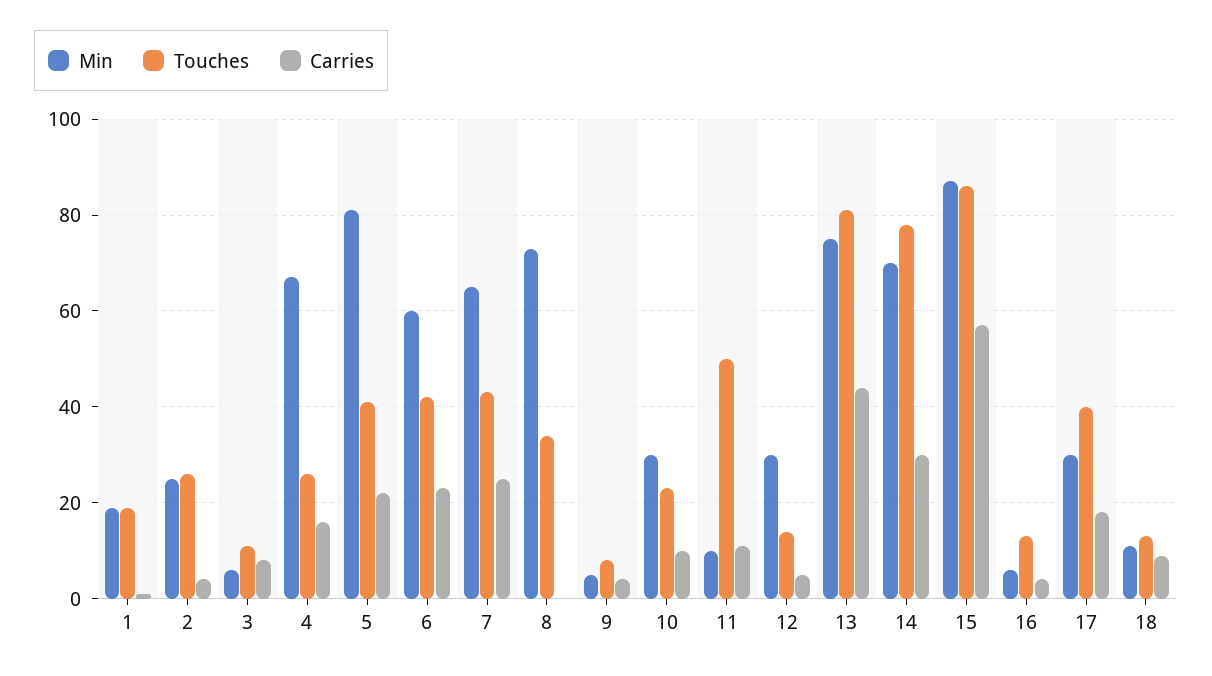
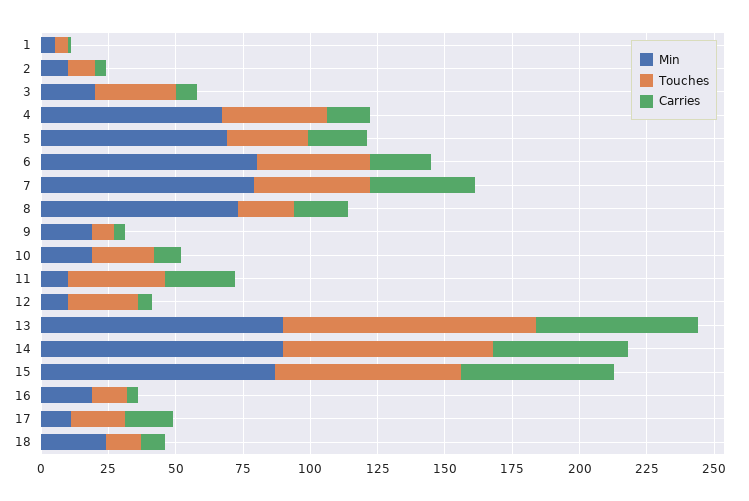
Min, 1: 20 -> 5
Touches, 1: 20 -> 5
Min, 2: 25 -> 10
Touches, 2: 25 -> 10
Min, 3: 5 -> 20
Touches, 3: 10 -> 30
Touches, 4: 25 -> 40
Min, 5: 80 -> 70
Touches, 5: 40 -> 30
Min, 6: 60 -> 80
Min, 7: 65 -> 80
Carries, 7: 25 -> 40
Touches, 8: 35 -> 20
Carries, 8: 0 -> 20
Min, 9: 5 -> 20
Min, 10: 30 -> 20
Touches, 11: 50 -> 35
Carries, 11: 10 -> 25
Min, 12: 30 -> 10
Touches, 12: 15 -> 25
Min, 13: 75 -> 90
Touches, 13: 80 -> 95
Carries, 13: 45 -> 60
Min, 14: 70 -> 90
Carries, 14: 30 -> 50
Touches, 15: 85 -> 70
Min, 16: 5 -> 20
Min, 17: 30 -> 10
Touches, 17: 40 -> 20
Min, 18: 10 -> 25

